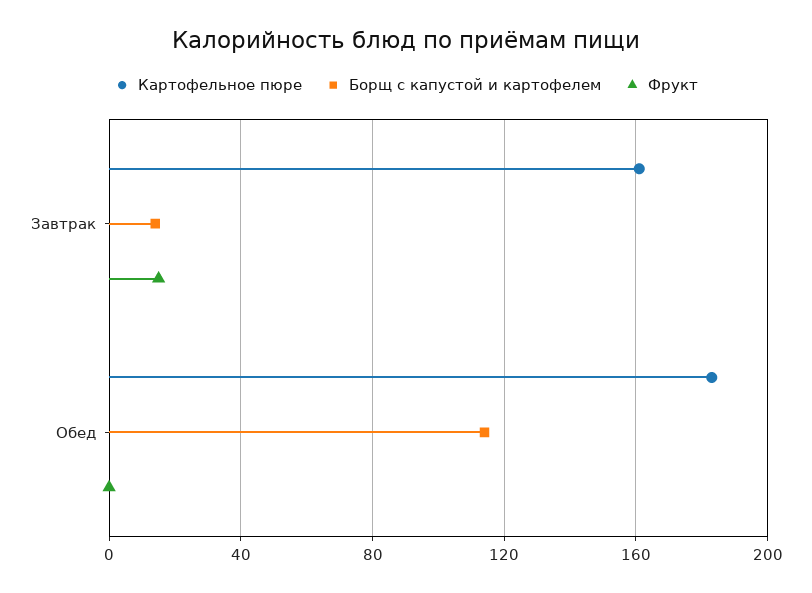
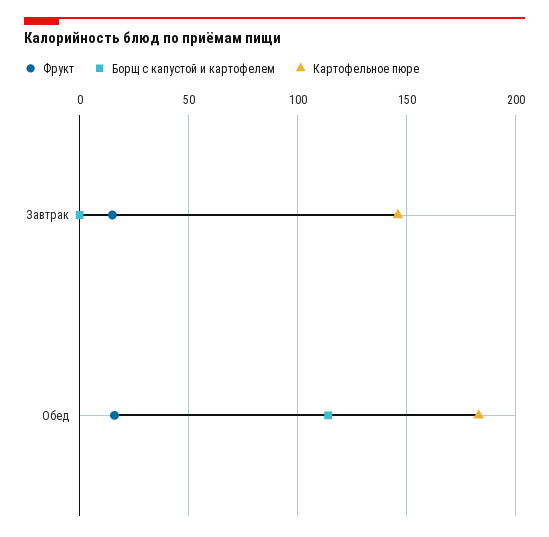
Картофельное пюре, Завтрак: 160 -> 145
Борщ с капустой и картофелем, Завтрак: 15 -> 0
Фрукт, Обед: 0 -> 15

